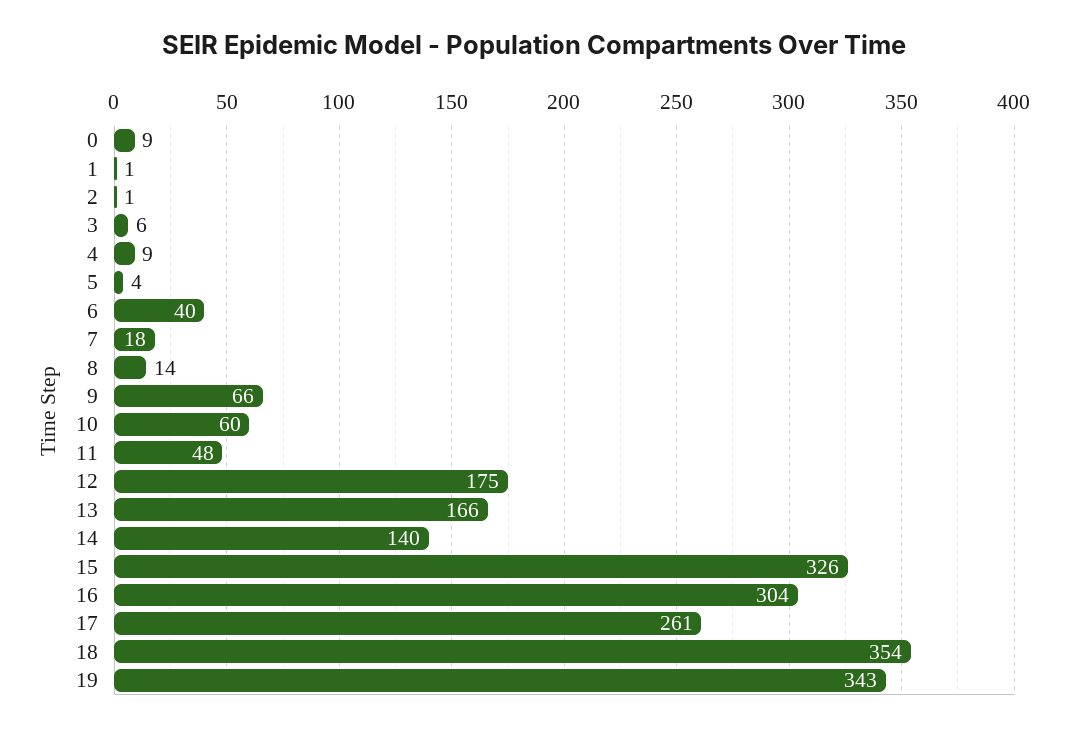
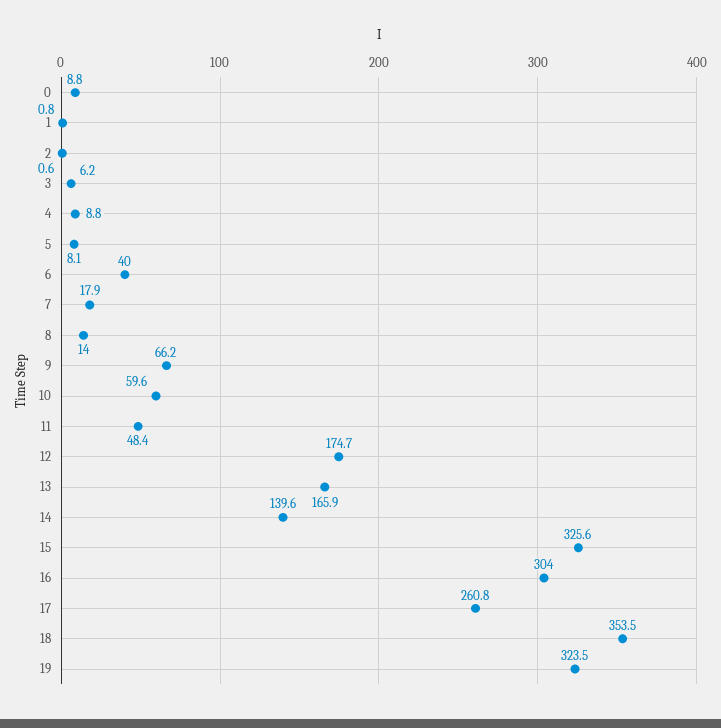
5: 4 -> 8.1
19: 343 -> 323.5

